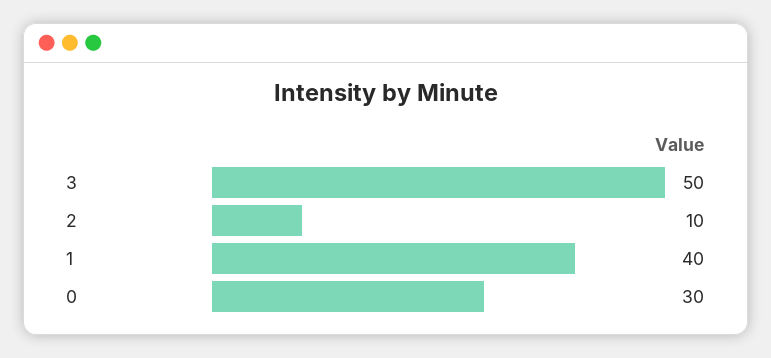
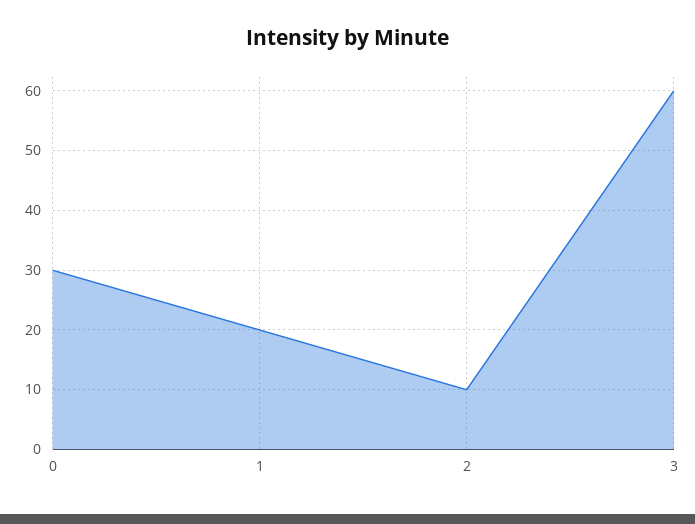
3: 50 -> 60
1: 40 -> 20

